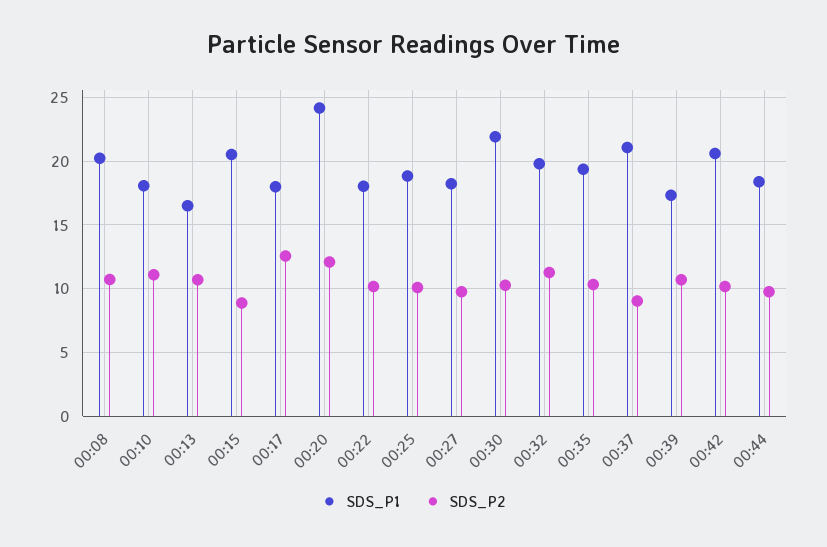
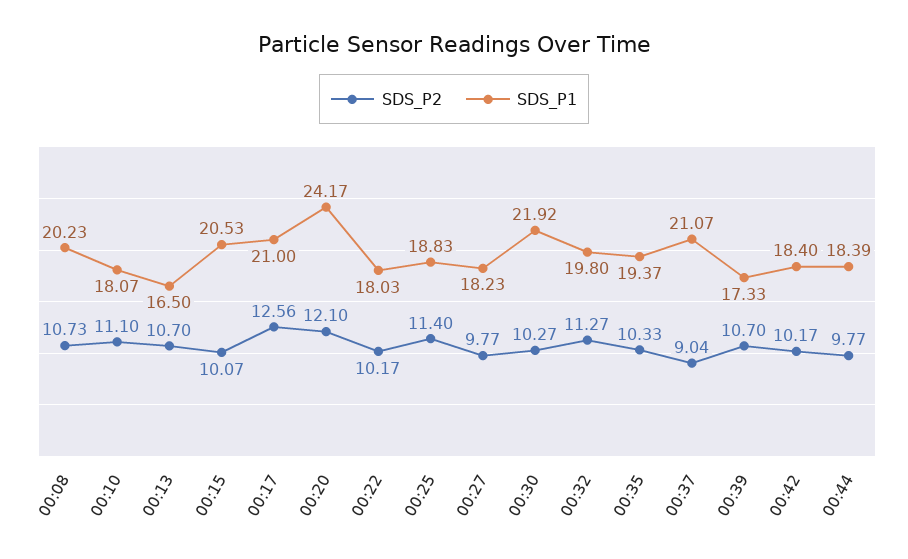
SDS_P2, 00:15: 9 -> 10.07
SDS_P1, 00:17: 18 -> 21
SDS_P2, 00:25: 10 -> 11.4
SDS_P1, 00:42: 20.5 -> 18.4

